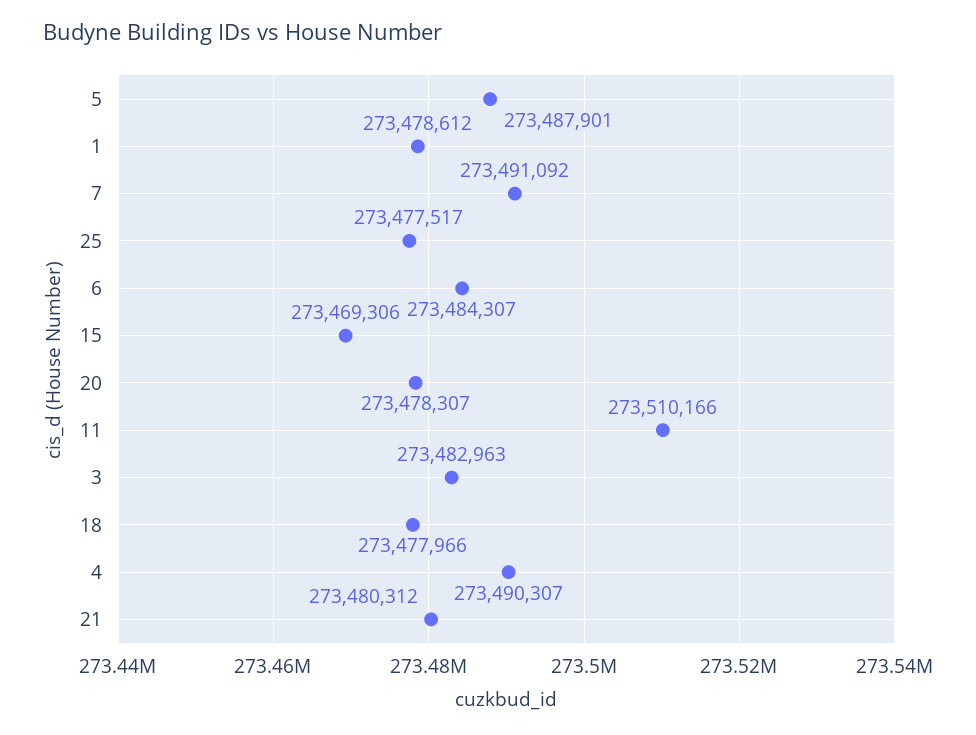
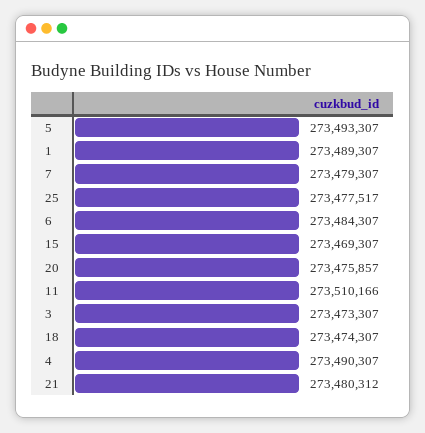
5: 273487901 -> 273493307
1: 273478612 -> 273489307
7: 273491092 -> 273479307
15: 273469306 -> 273469307
20: 273478307 -> 273475857
3: 273482963 -> 273473307
18: 273477966 -> 273474307

